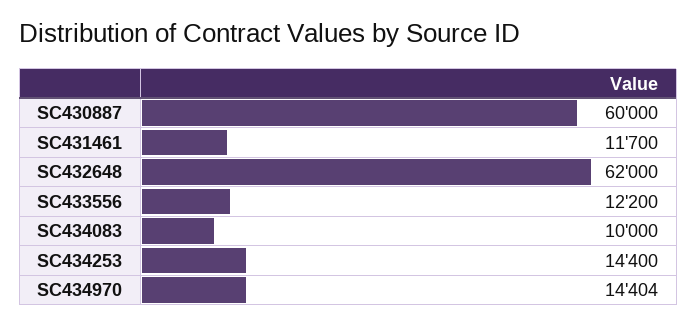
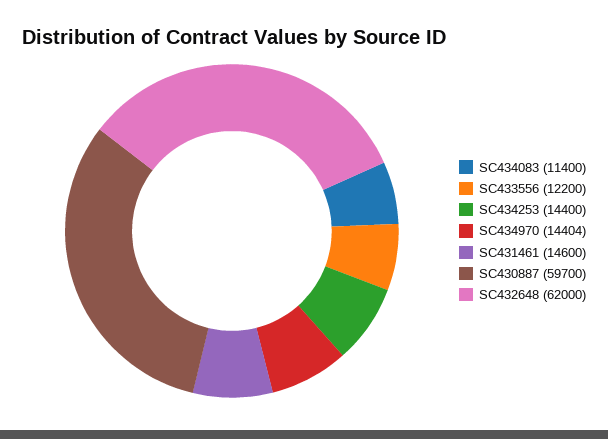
SC430887: 60000 -> 59700
SC431461: 11700 -> 14600
SC434083: 10000 -> 11400

